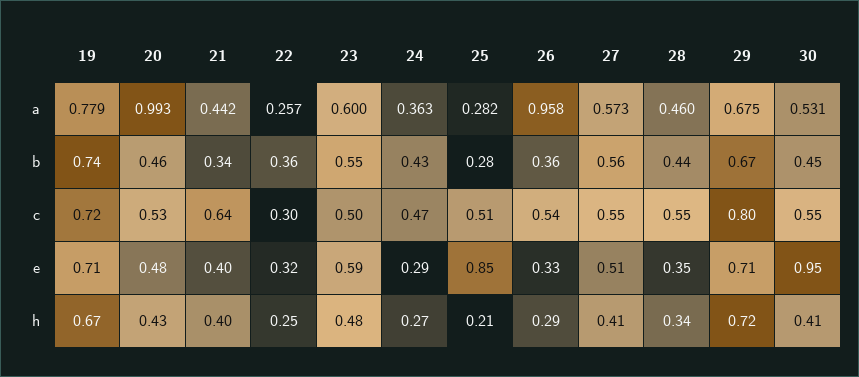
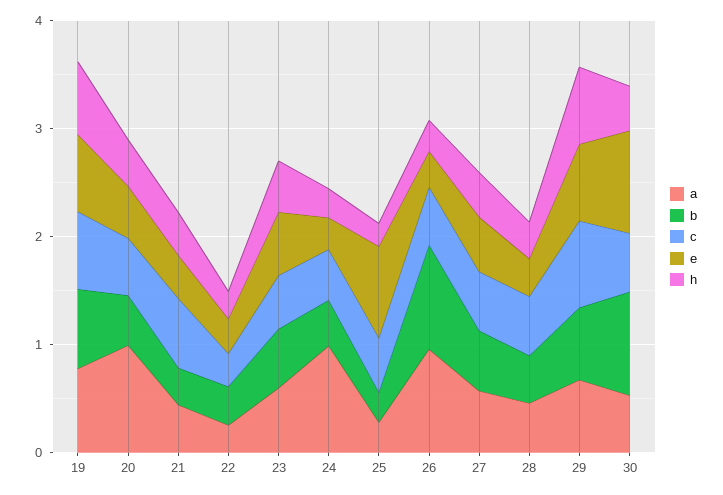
a, 24: 0.363 -> 1
b, 26: 0.36 -> 1
b, 30: 0.45 -> 1

